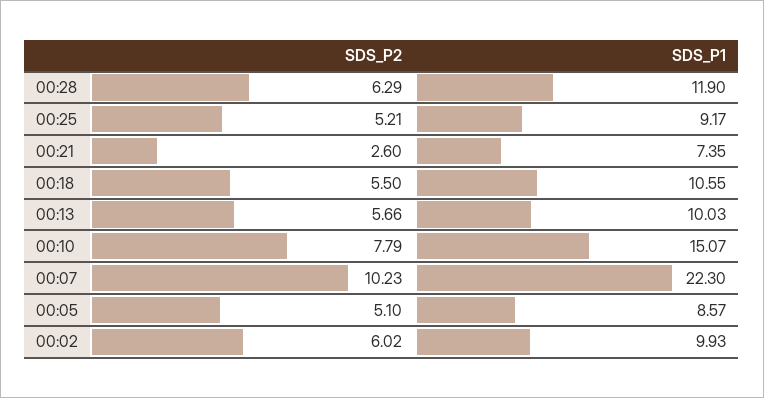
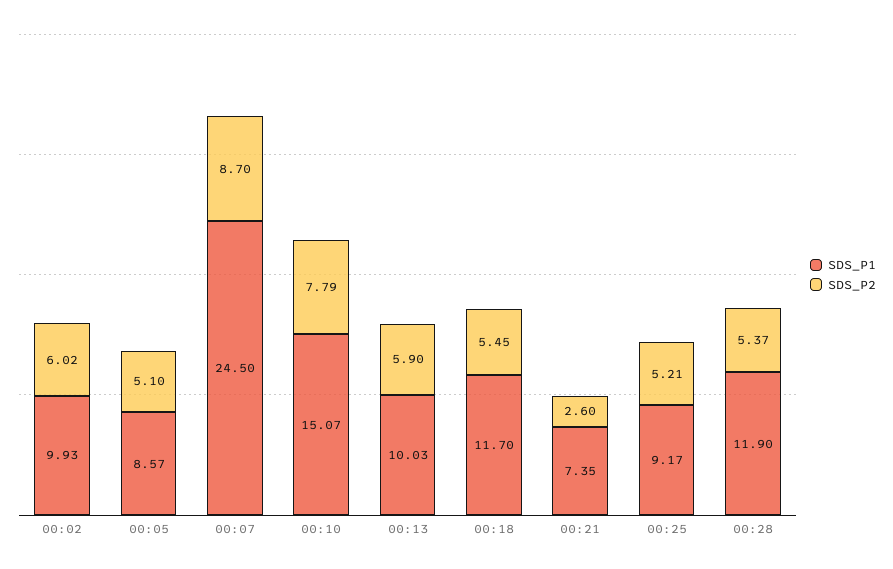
SDS_P2, 00:28: 6.29 -> 5.37
SDS_P2, 00:18: 5.5 -> 5.45
SDS_P1, 00:18: 10.55 -> 11.7
SDS_P2, 00:13: 5.66 -> 5.9
SDS_P2, 00:07: 10.23 -> 8.7
SDS_P1, 00:07: 22.3 -> 24.5

